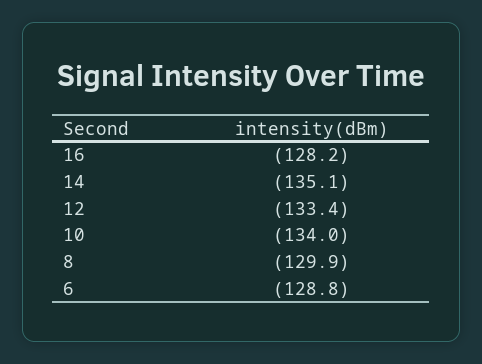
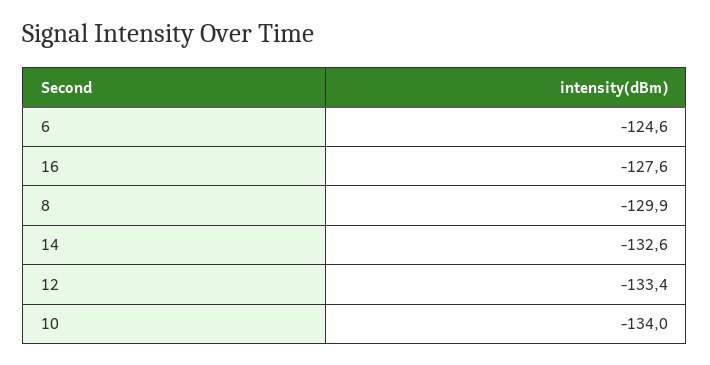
16: -128.2 -> -127.6
14: -135.1 -> -132.6
6: -128.8 -> -124.6

